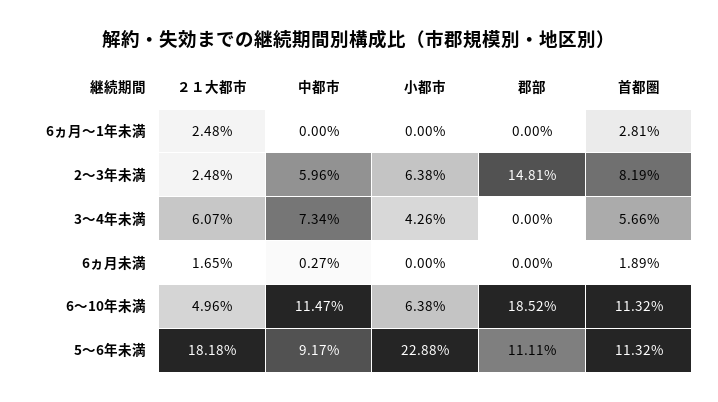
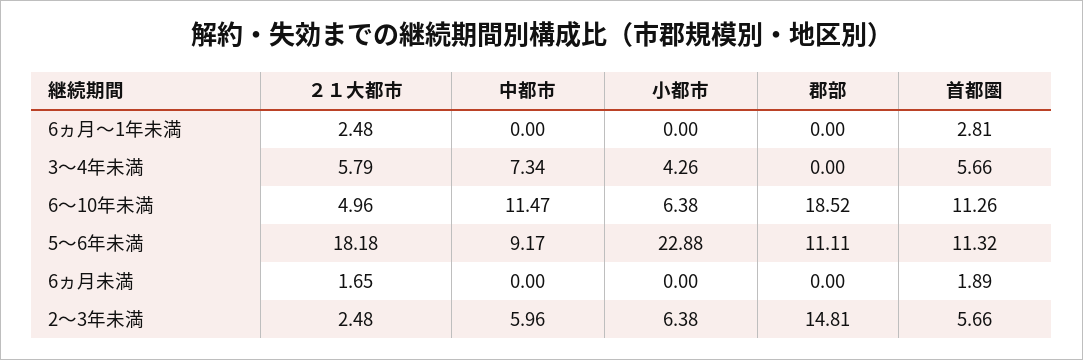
首都圏, 2～3年未満: 8.19 -> 5.66
２１大都市, 3～4年未満: 6.07 -> 5.79
中都市, 6ヵ月未満: 0.27 -> 0
首都圏, 6～10年未満: 11.32 -> 11.26

